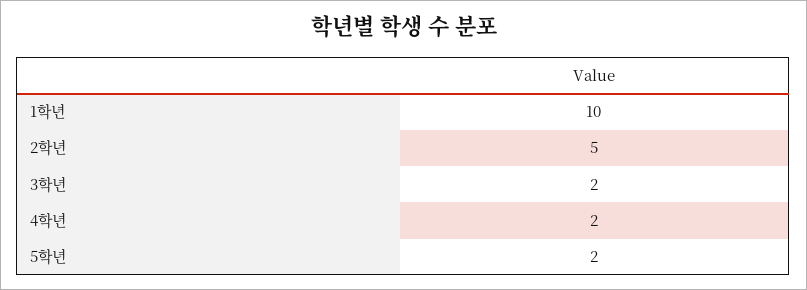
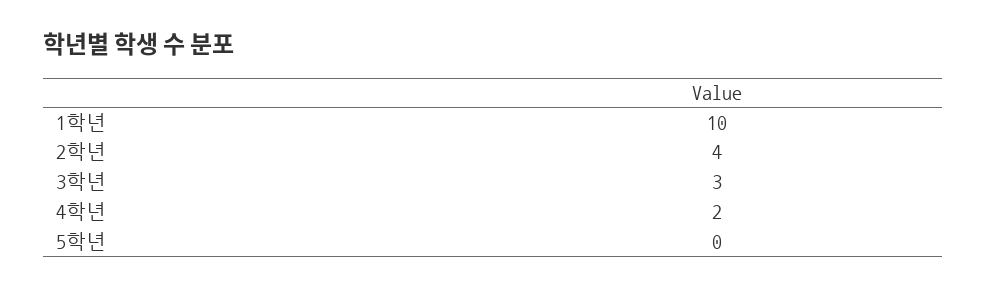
2학년: 5 -> 4
3학년: 2 -> 3
5학년: 2 -> 0

